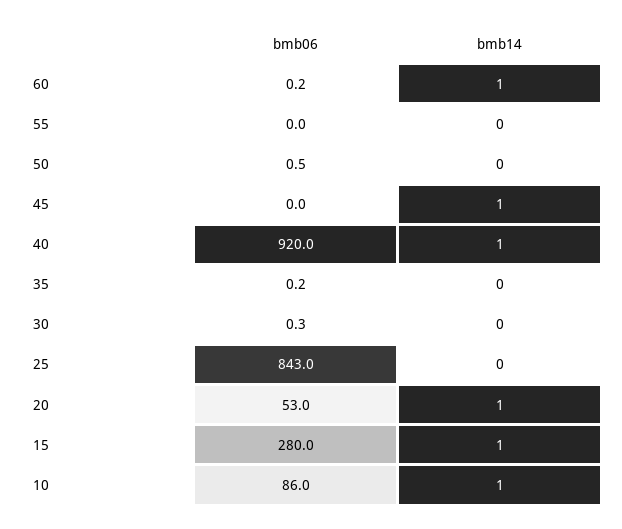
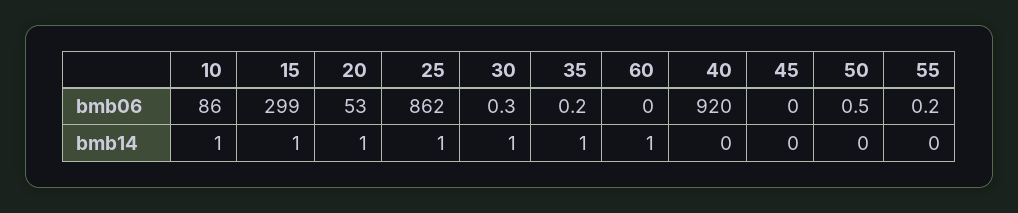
bmb06, 60: 0.2 -> 0
bmb06, 55: 0 -> 0.2
bmb14, 45: 1 -> 0
bmb14, 40: 1 -> 0
bmb14, 35: 0 -> 1
bmb14, 30: 0 -> 1
bmb06, 25: 843 -> 862
bmb14, 25: 0 -> 1
bmb06, 15: 280 -> 299

